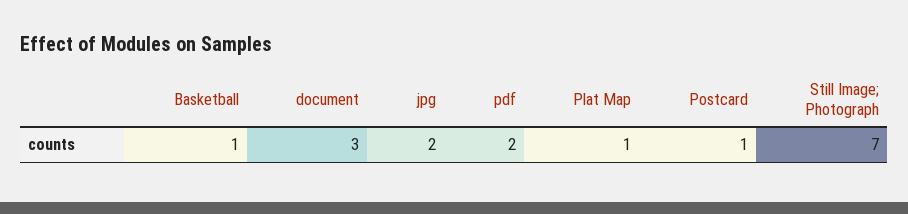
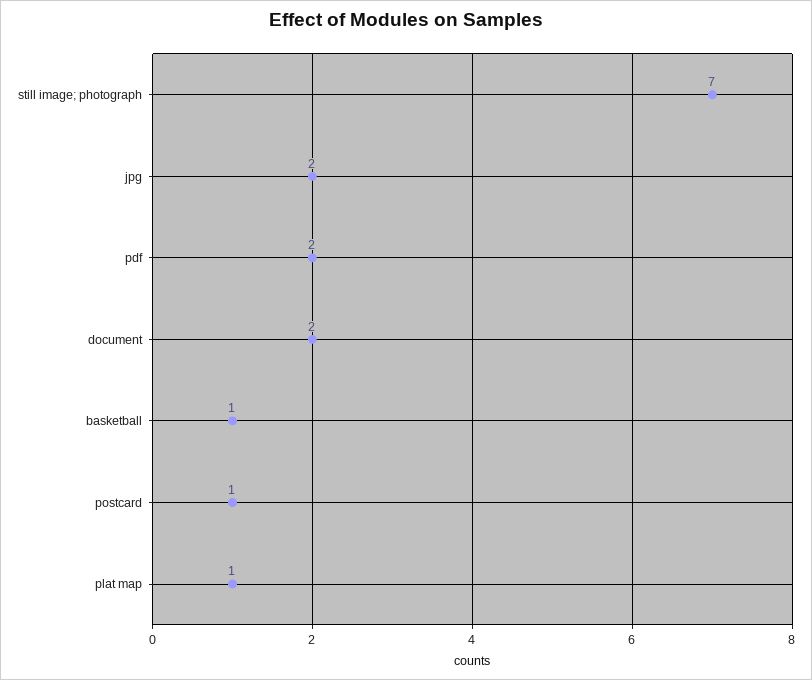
document: 3 -> 2

